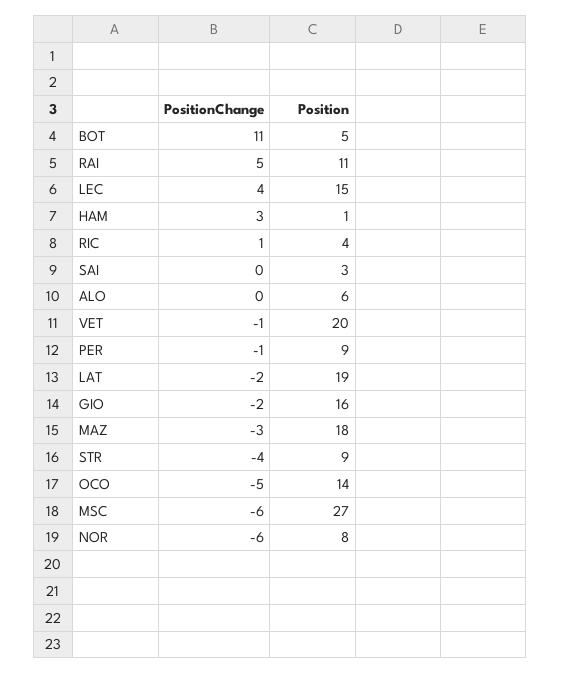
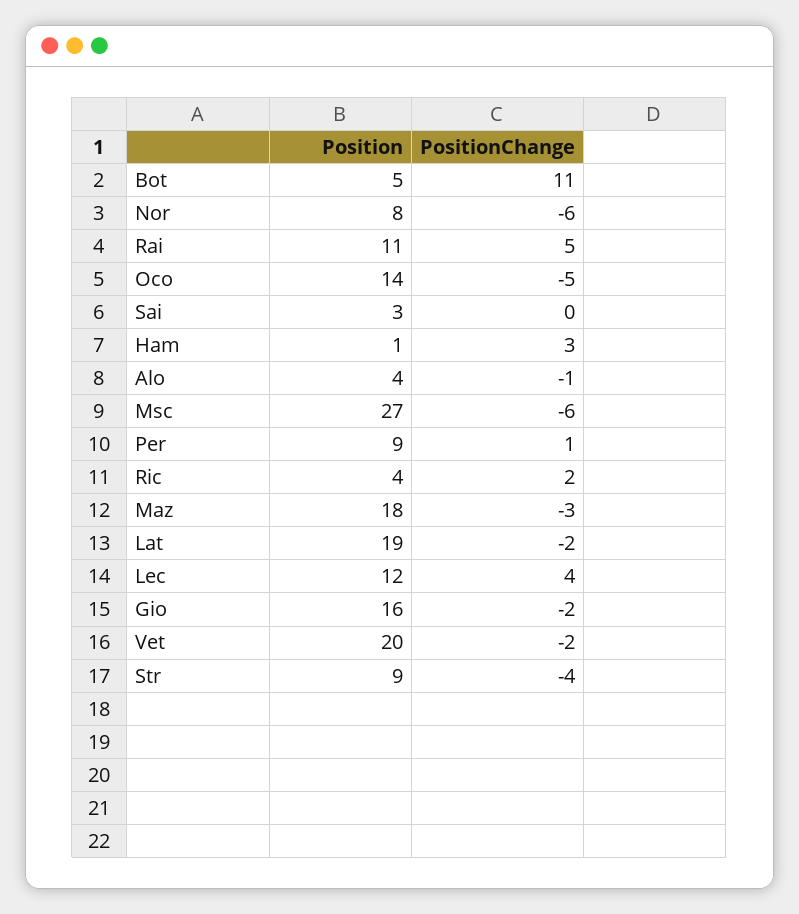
Position, LEC: 15 -> 12
PositionChange, RIC: 1 -> 2
PositionChange, ALO: 0 -> -1
Position, ALO: 6 -> 4
PositionChange, VET: -1 -> -2
PositionChange, PER: -1 -> 1

